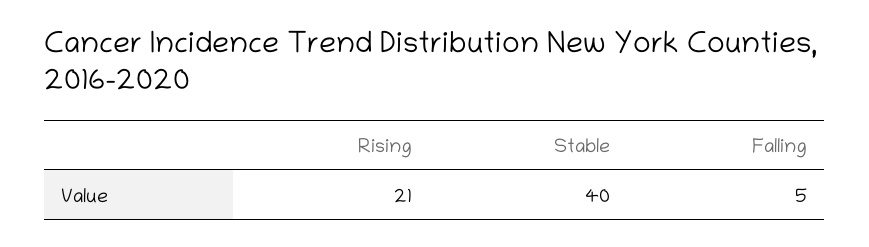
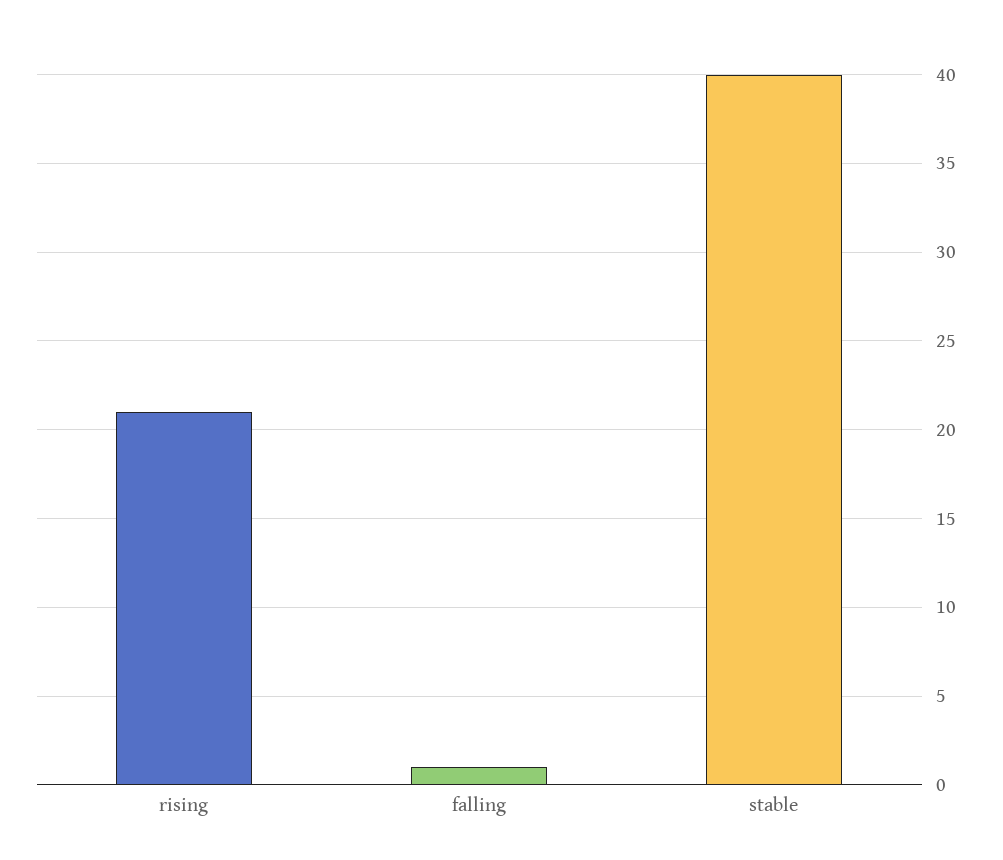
Falling: 5 -> 1

